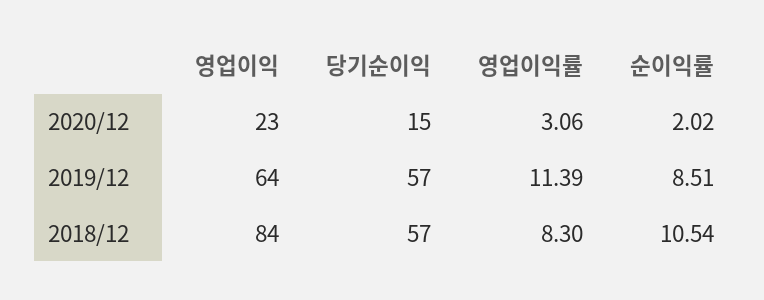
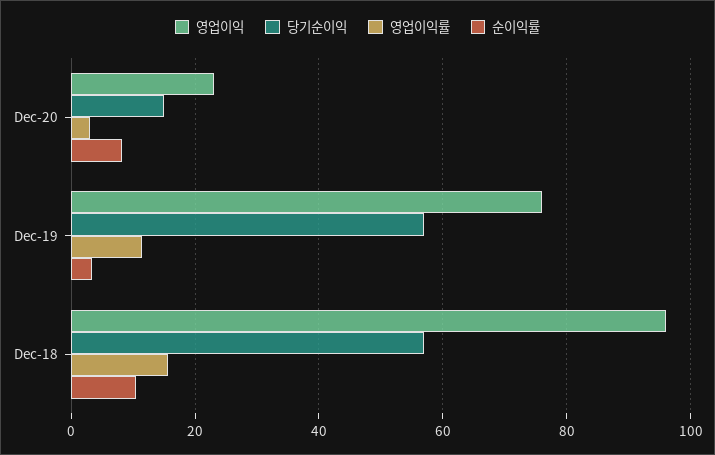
순이익률, 2020/12: 2.02 -> 8
영업이익, 2019/12: 64 -> 76
순이익률, 2019/12: 8.51 -> 4
영업이익, 2018/12: 84 -> 96
영업이익률, 2018/12: 8.3 -> 16

